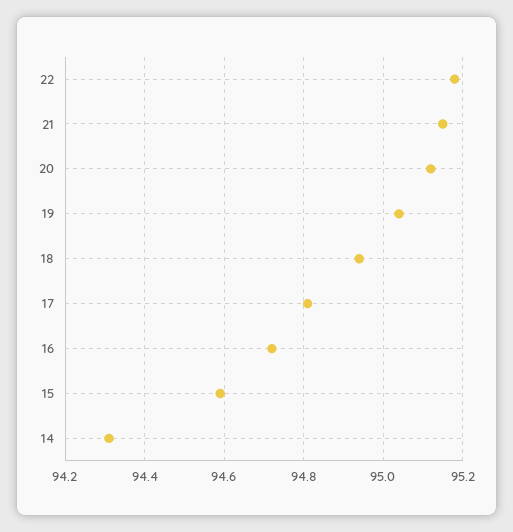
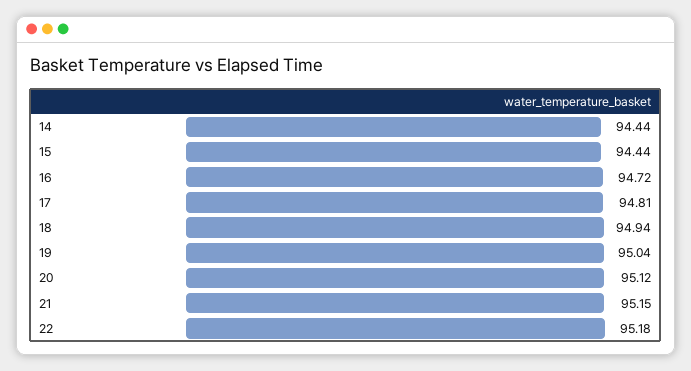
15: 94.6 -> 94.44
14: 94.3 -> 94.44

